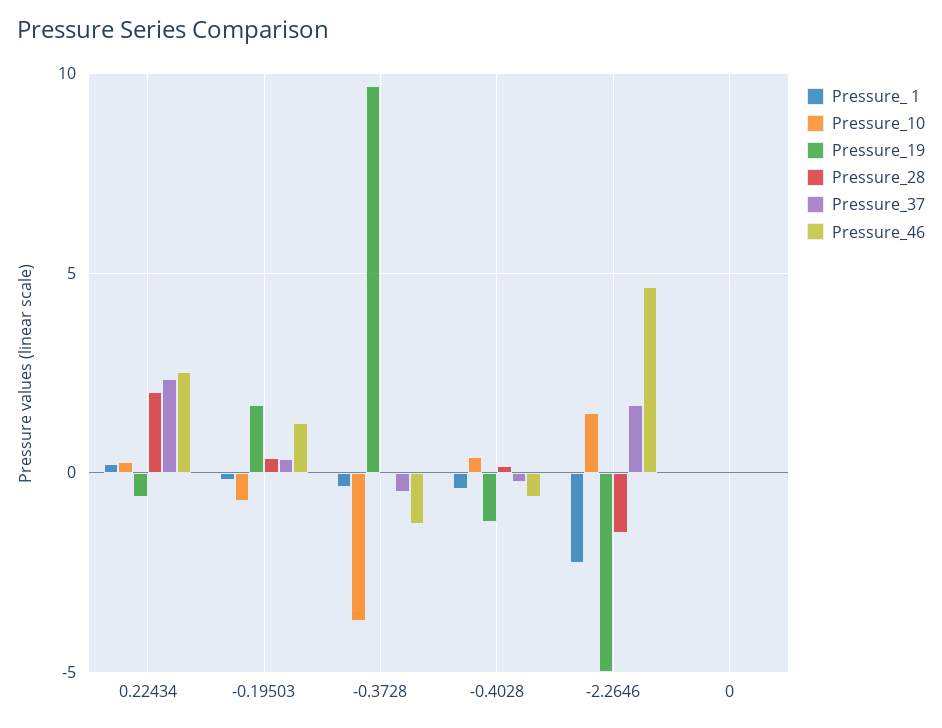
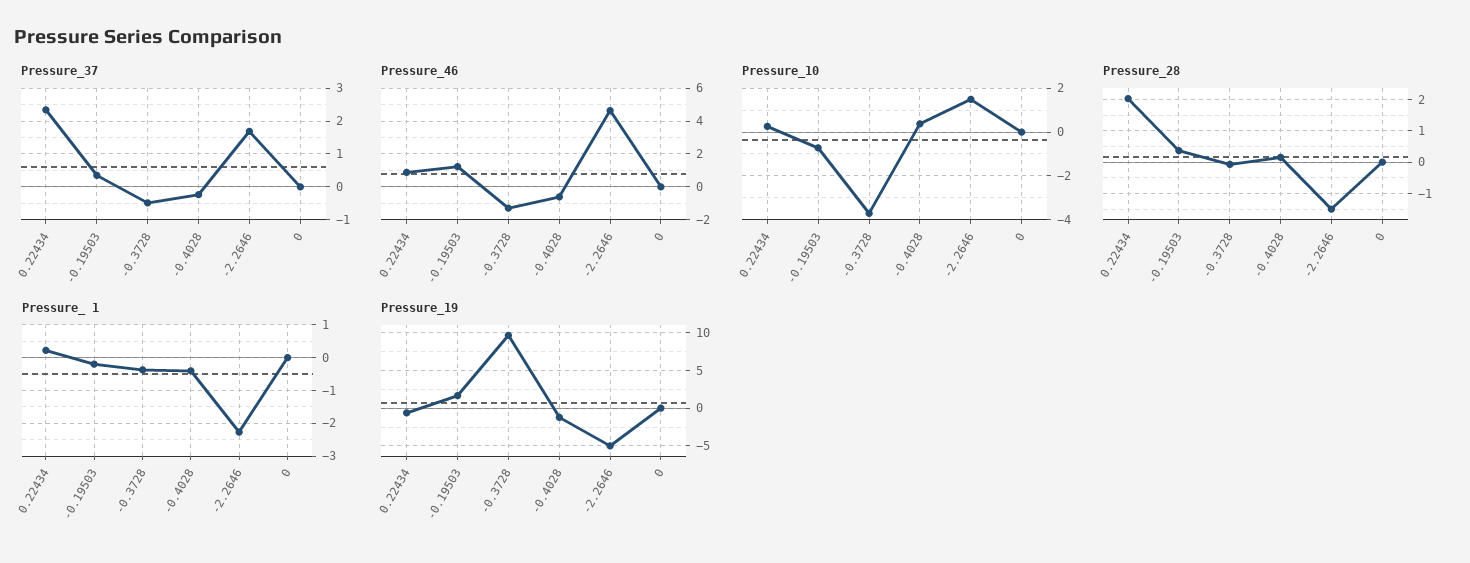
Pressure_46, 0.22434: 2.5 -> 1

